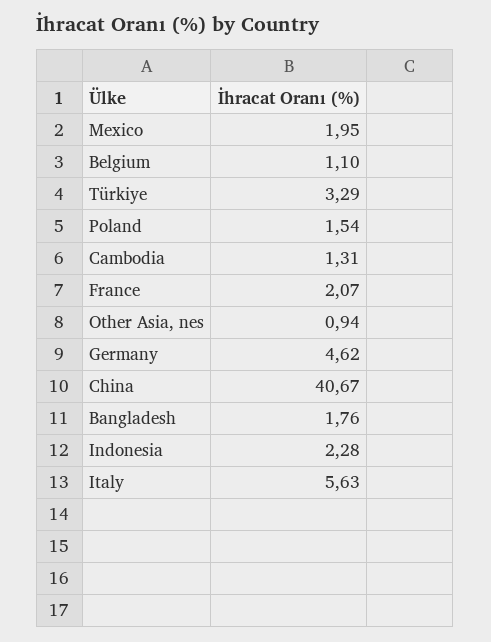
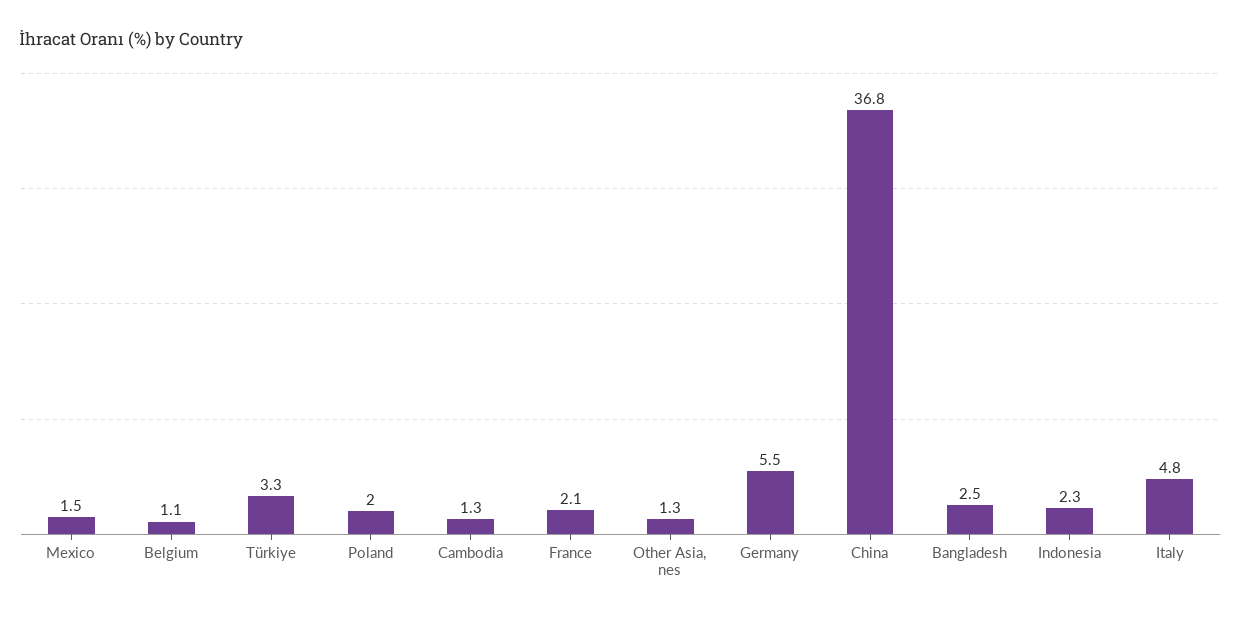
Mexico: 1.95 -> 1.5
Poland: 1.54 -> 2
Other Asia, nes: 0.94 -> 1.3
Germany: 4.62 -> 5.5
China: 40.67 -> 36.8
Bangladesh: 1.76 -> 2.5
Italy: 5.63 -> 4.8

